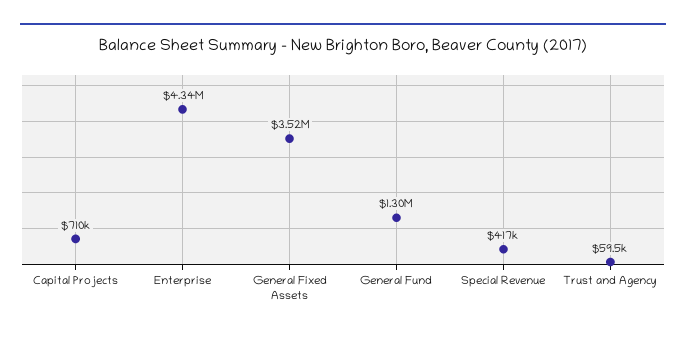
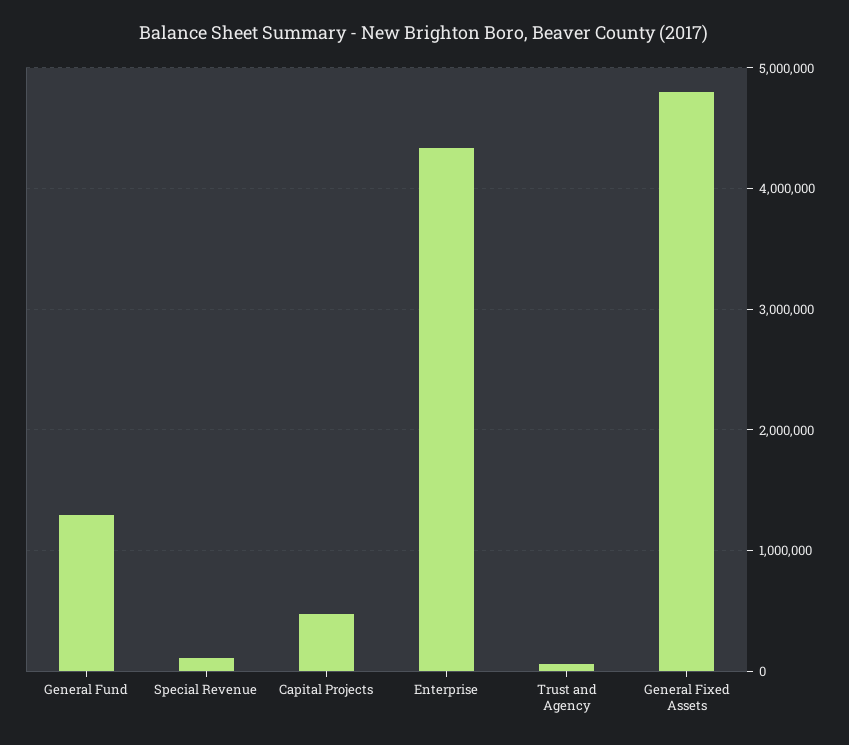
Capital Projects: 710000 -> 500000
General Fixed Assets: 3520000 -> 4800000
Special Revenue: 417000 -> 100000

